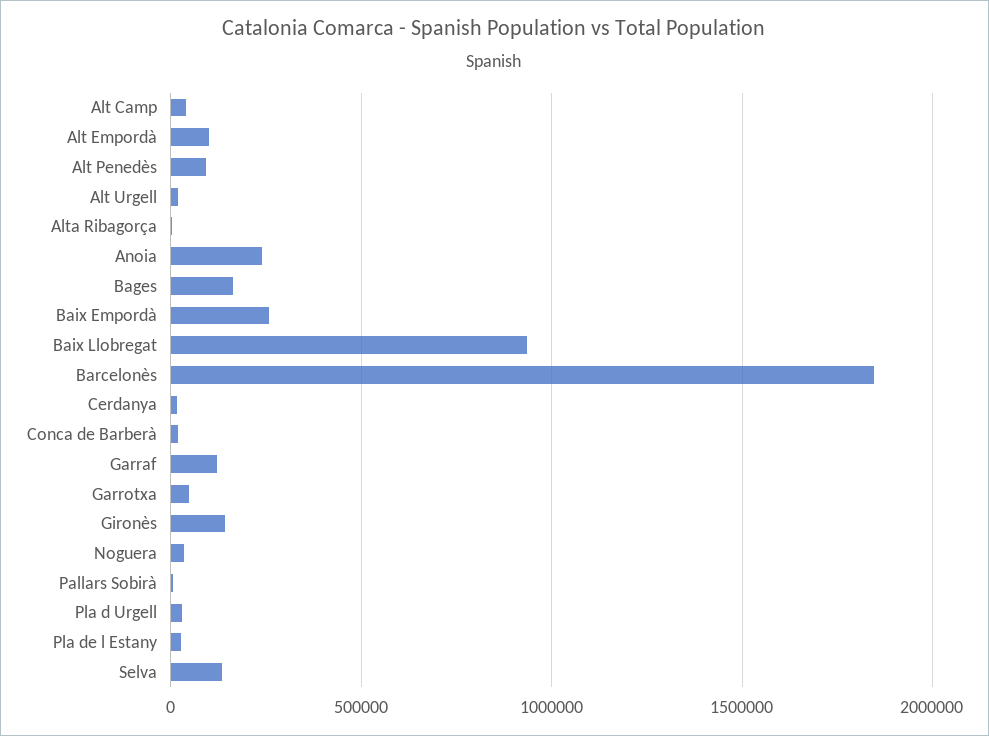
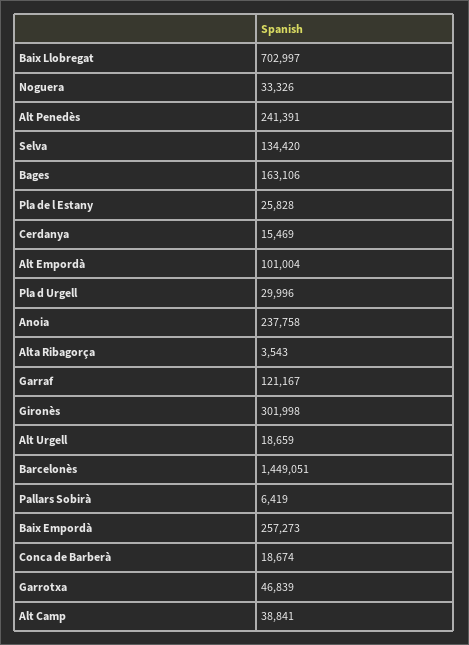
Alt Penedès: 100000 -> 241391
Baix Llobregat: 950000 -> 702997
Barcelonès: 1850000 -> 1449051
Gironès: 150000 -> 301998

